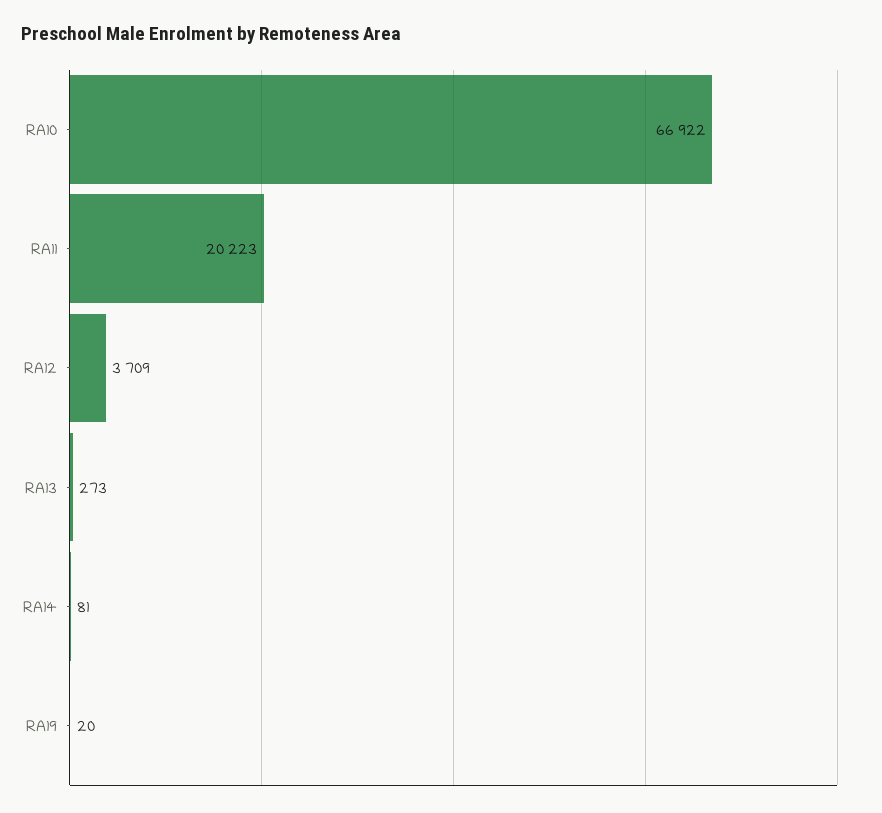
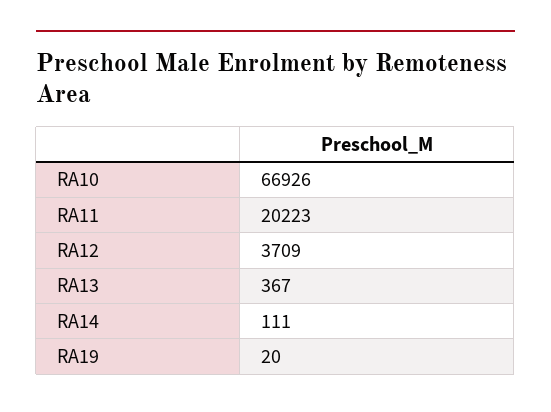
RA10: 66922 -> 66926
RA13: 273 -> 367
RA14: 81 -> 111

